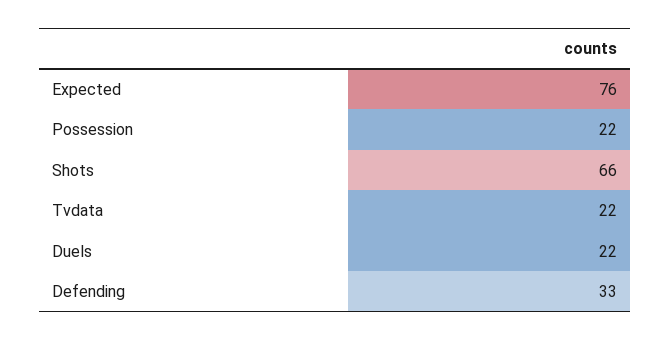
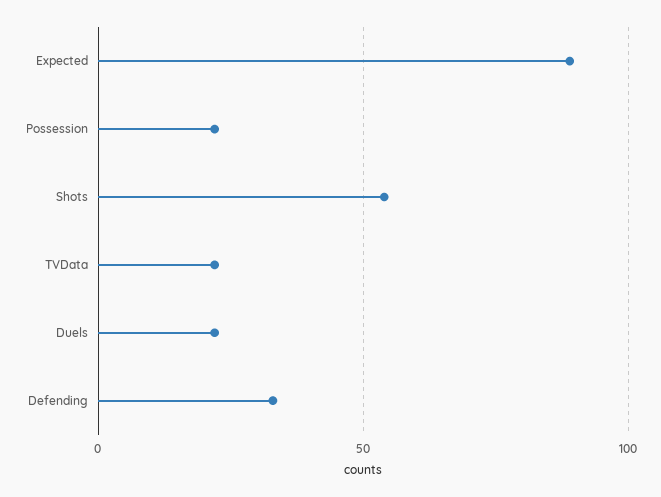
Expected: 76 -> 90
Shots: 66 -> 55

